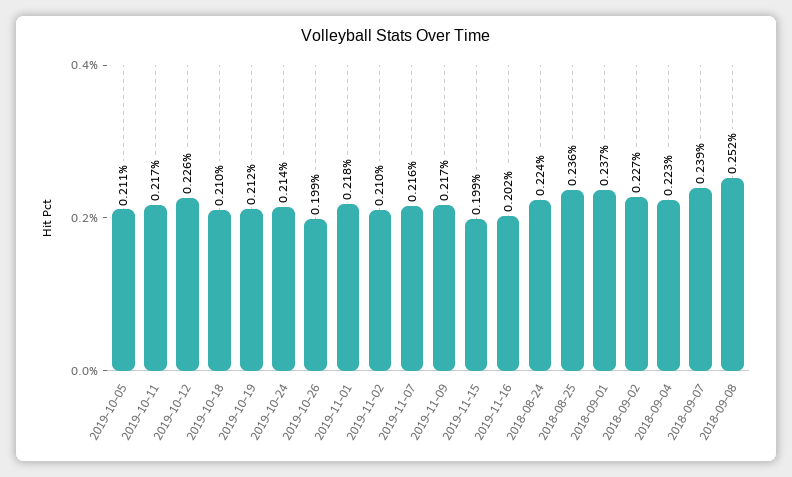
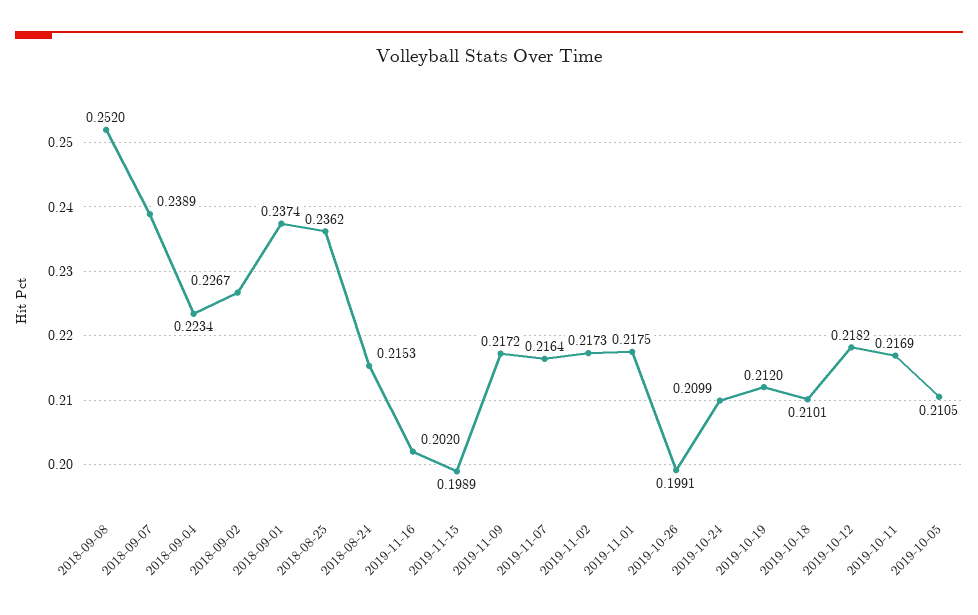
2019-10-12: 0.226 -> 0.2182
2019-10-24: 0.214 -> 0.2099
2019-11-02: 0.21 -> 0.2173
2018-08-24: 0.224 -> 0.2153

